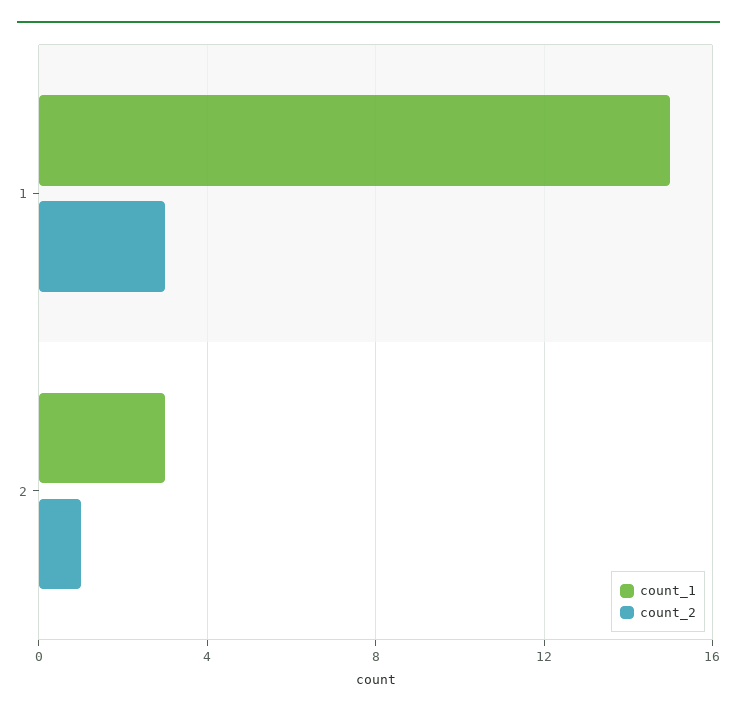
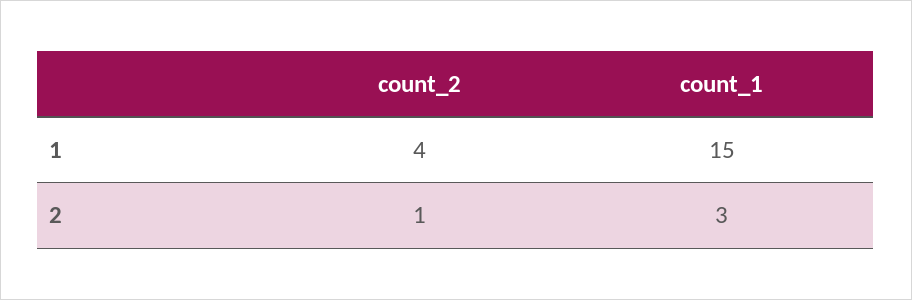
count_2, 1: 3 -> 4

